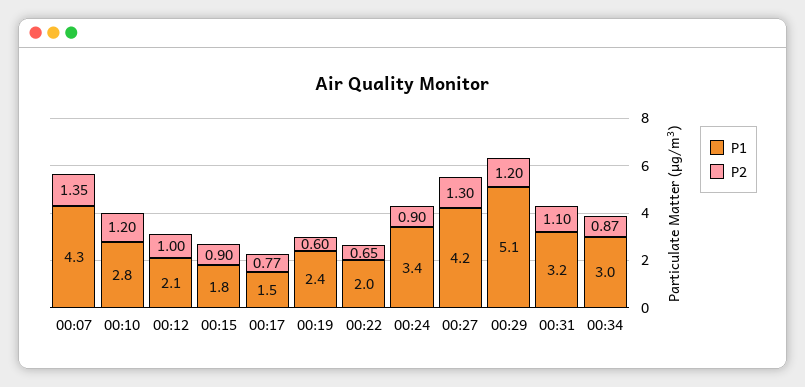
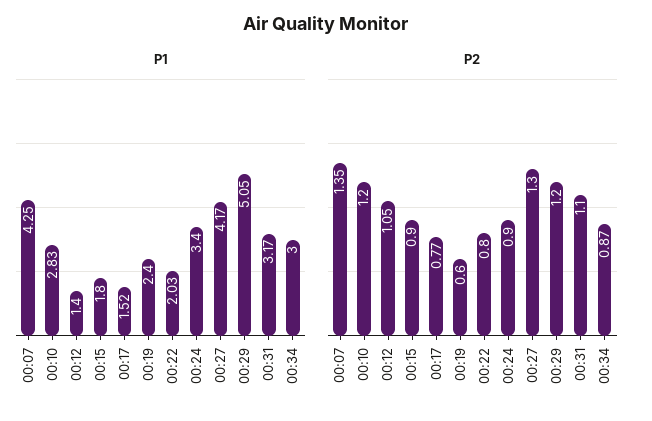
P1, 00:12: 2.1 -> 1.4
P2, 00:12: 1 -> 1.05
P2, 00:22: 0.65 -> 0.8

